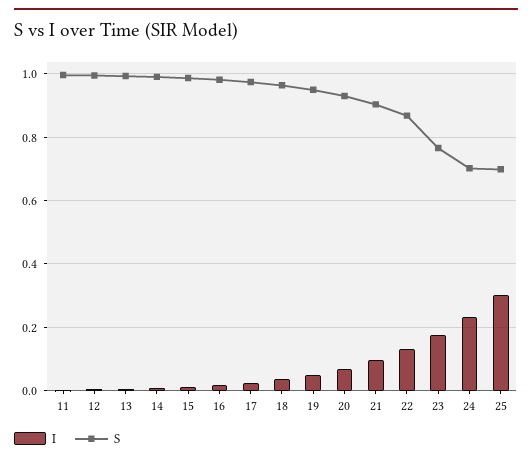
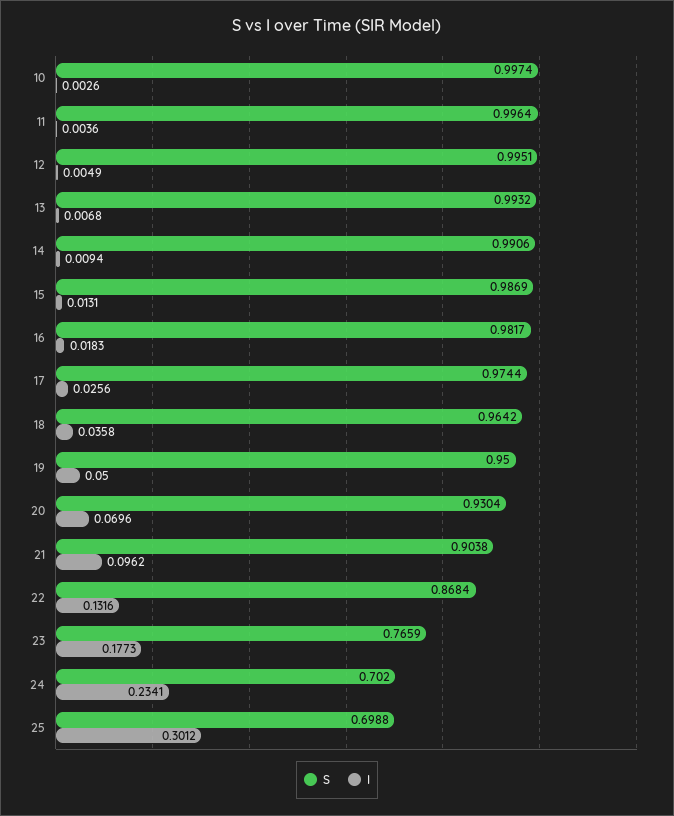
S, 10: none -> 0.9974
I, 10: none -> 0.0026

